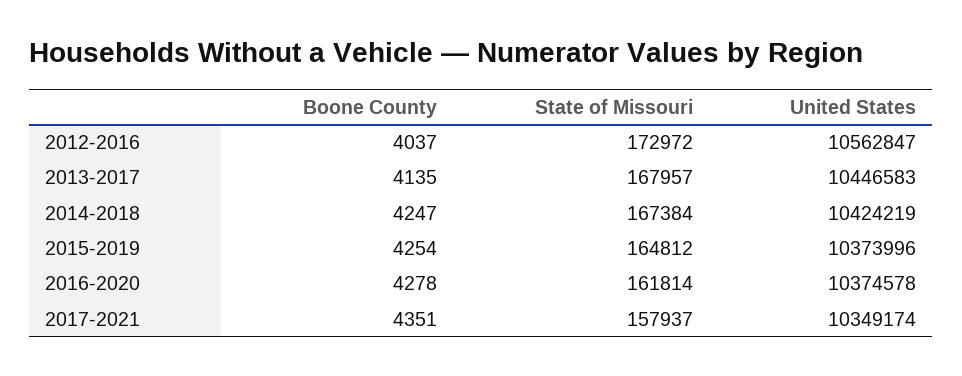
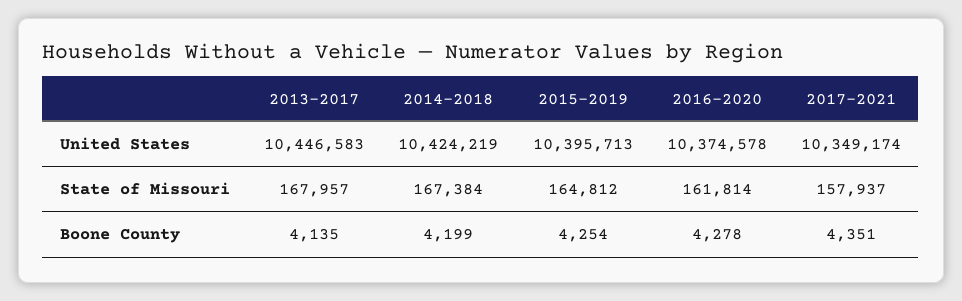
Boone County, 2012-2016: 4037 -> none
State of Missouri, 2012-2016: 172972 -> none
United States, 2012-2016: 10562847 -> none
Boone County, 2014-2018: 4247 -> 4199
United States, 2015-2019: 10373996 -> 10395713

